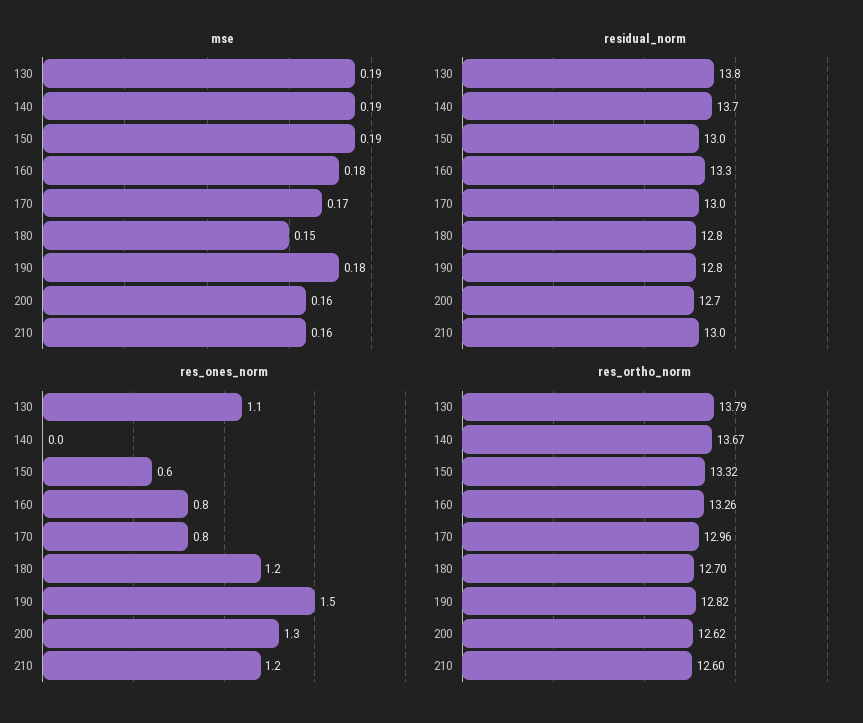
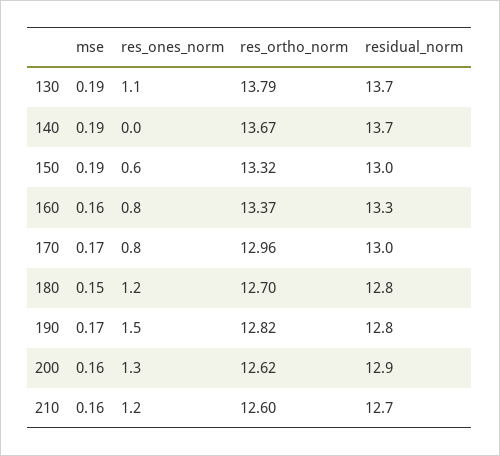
mse, 160: 0.18 -> 0.16
mse, 190: 0.18 -> 0.17
residual_norm, 130: 13.8 -> 13.7
residual_norm, 200: 12.7 -> 12.9
residual_norm, 210: 13 -> 12.7
res_ortho_norm, 160: 13.26 -> 13.37

